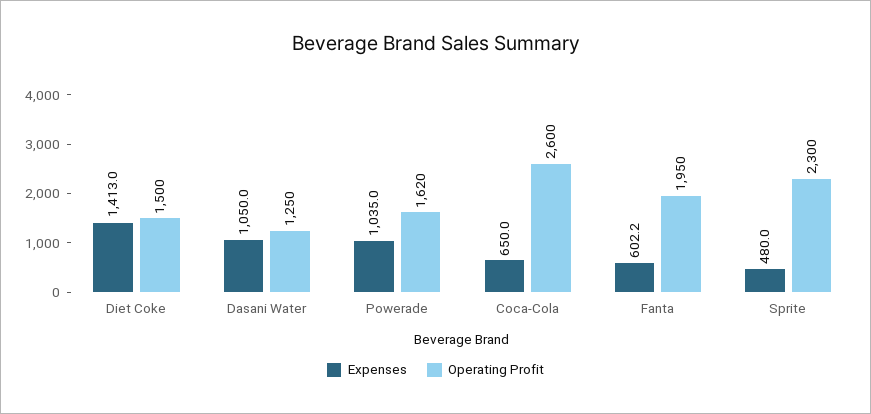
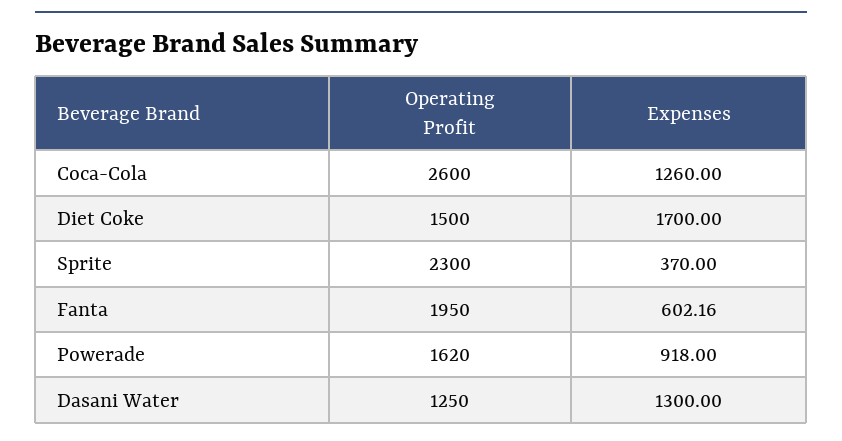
Expenses, Diet Coke: 1413 -> 1700
Expenses, Dasani Water: 1050 -> 1300
Expenses, Powerade: 1035 -> 918
Expenses, Coca-Cola: 650 -> 1260
Expenses, Sprite: 480 -> 370

